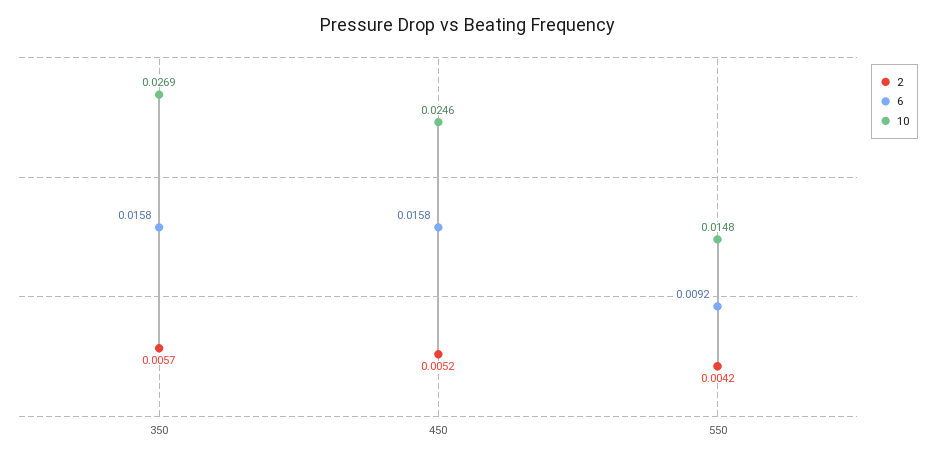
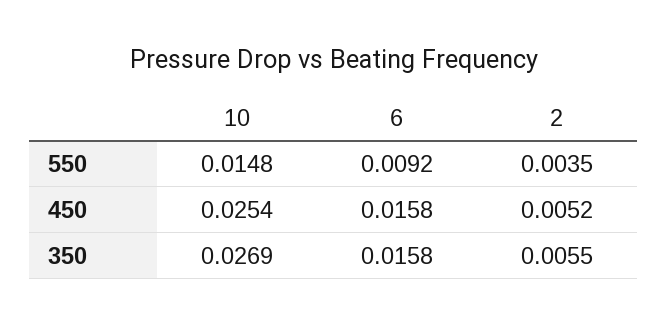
2, 350: 0.0057 -> 0.0055
10, 450: 0.0246 -> 0.0254
2, 550: 0.0042 -> 0.0035

